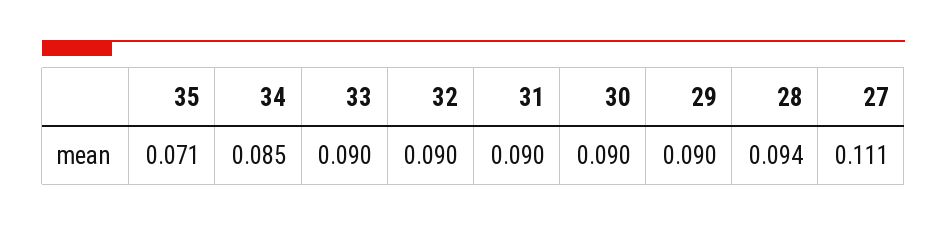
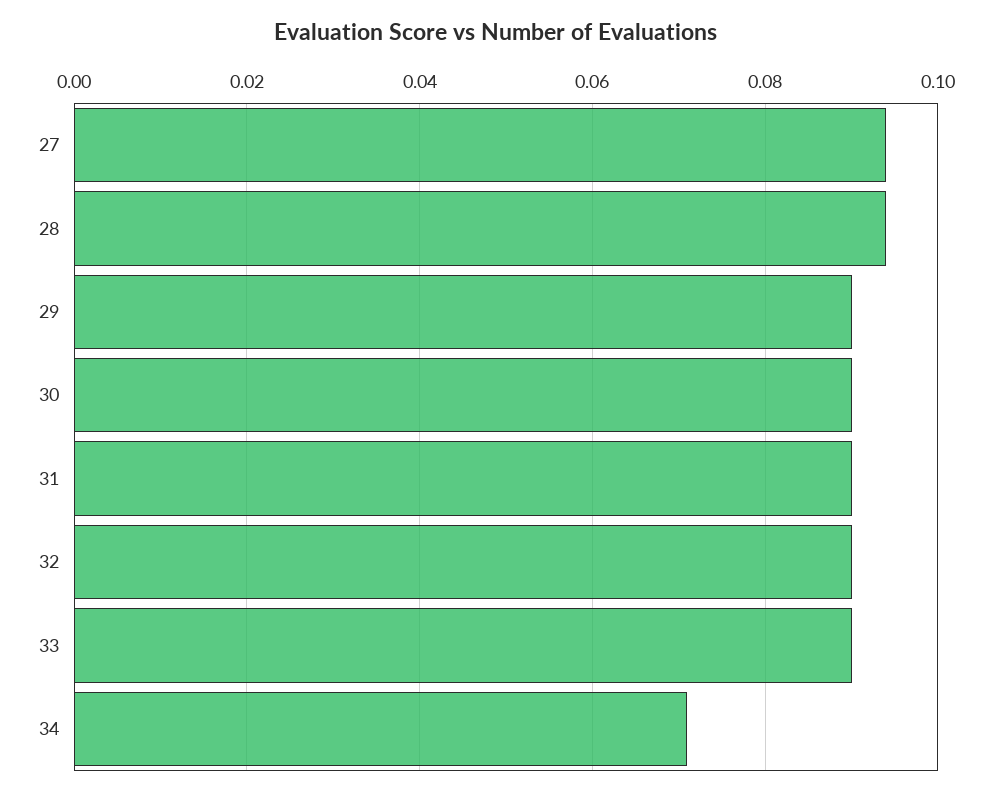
35: 0.071 -> none
34: 0.085 -> 0.07
27: 0.111 -> 0.095

